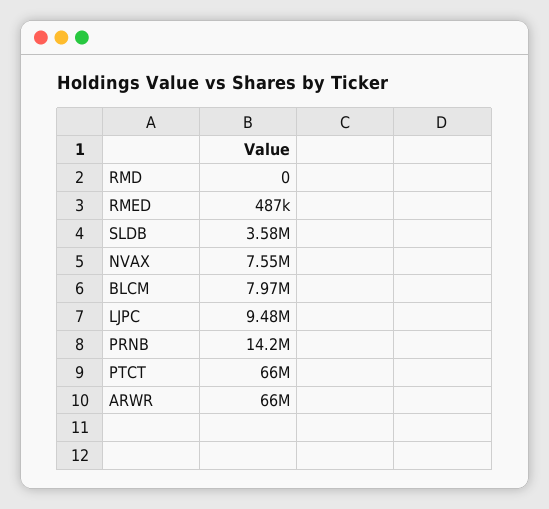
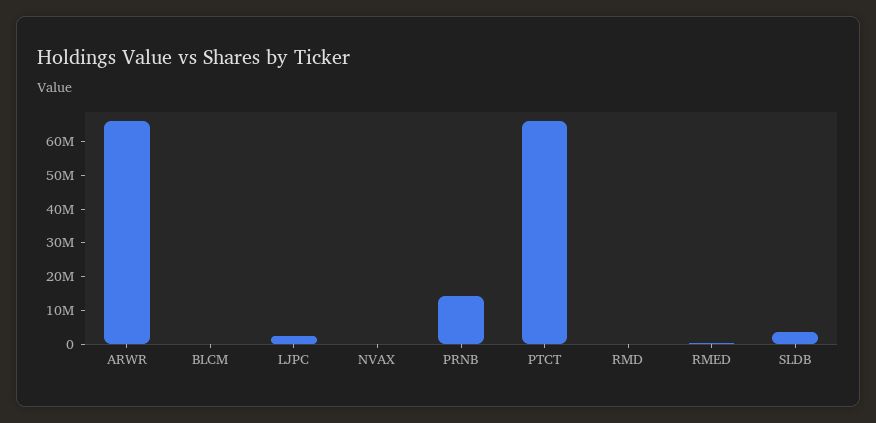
NVAX: 7550000 -> 0
BLCM: 7970000 -> 0
LJPC: 9480000 -> 2500000

